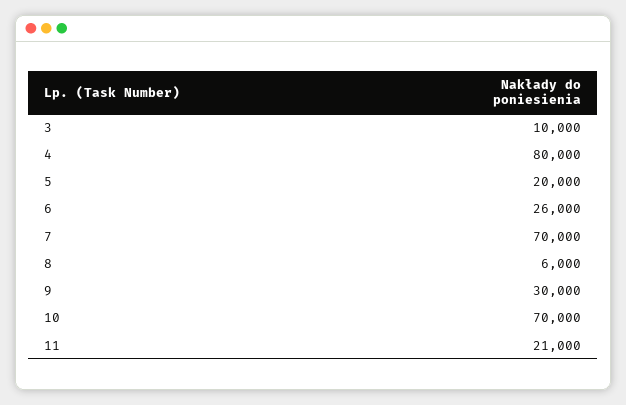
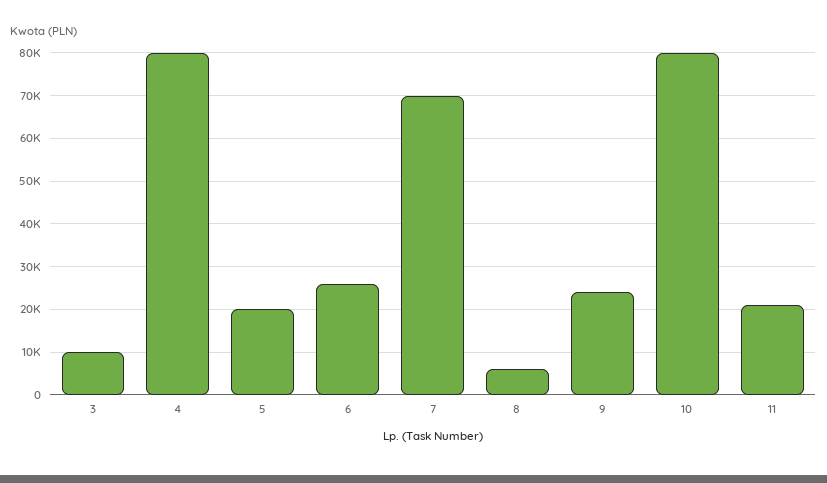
9: 30000 -> 24000
10: 70000 -> 80000

